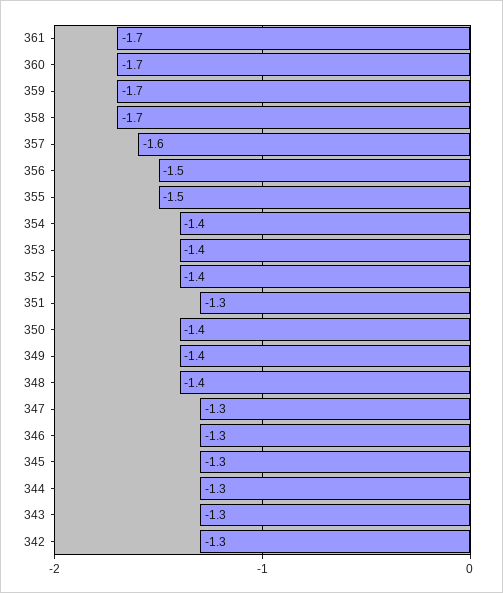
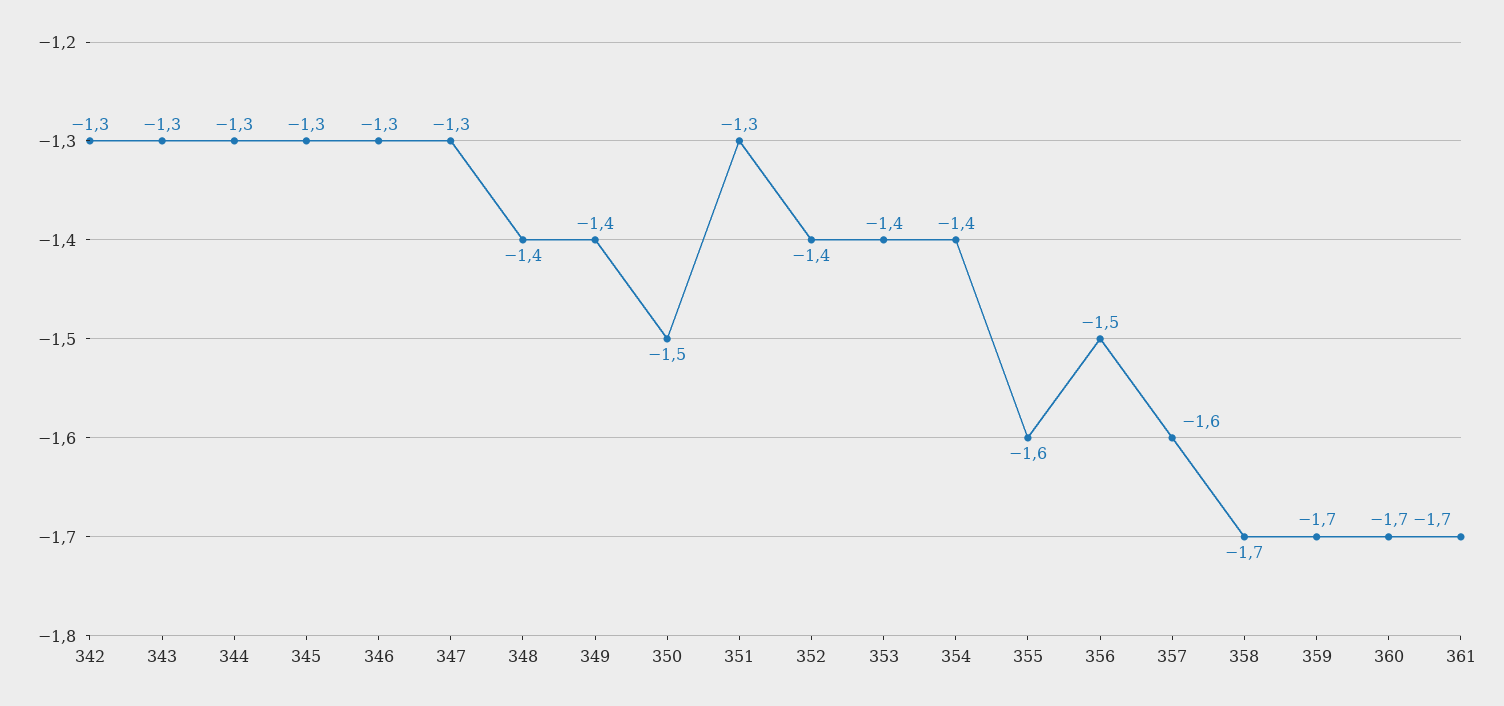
355: -1.5 -> -1.6
350: -1.4 -> -1.5

